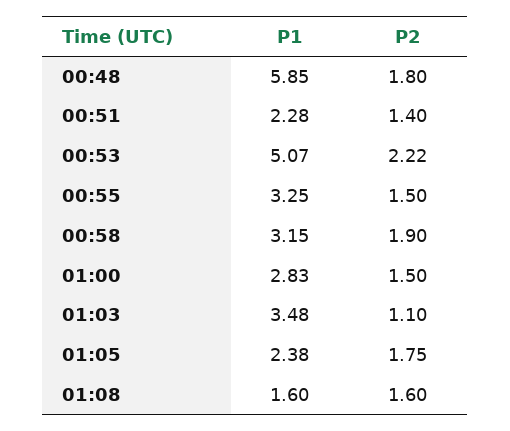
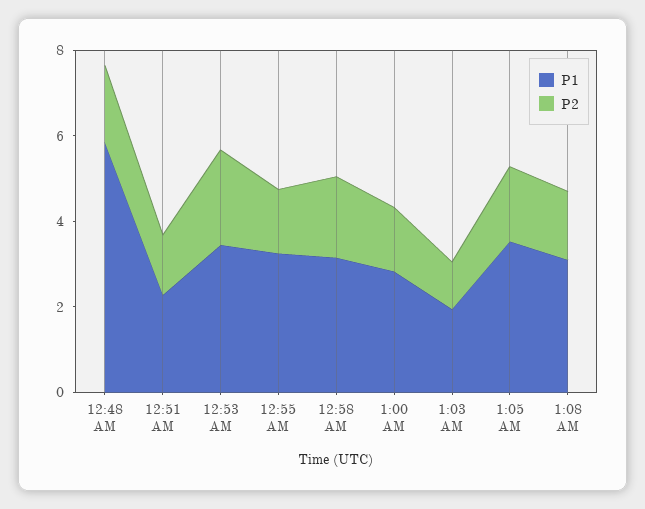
P1, 00:53: 5.07 -> 3.5
P1, 01:03: 3.48 -> 2
P1, 01:05: 2.38 -> 3.5
P1, 01:08: 1.6 -> 3

